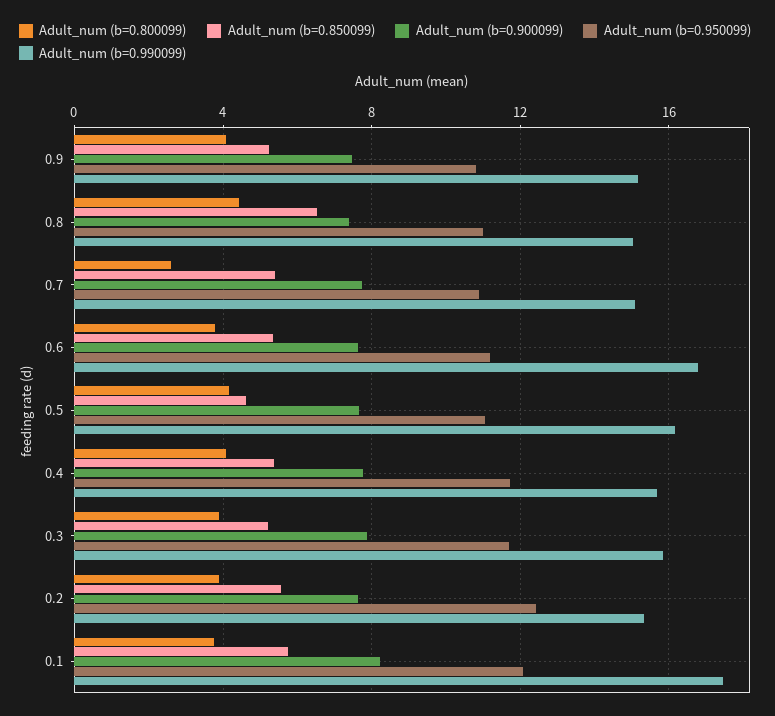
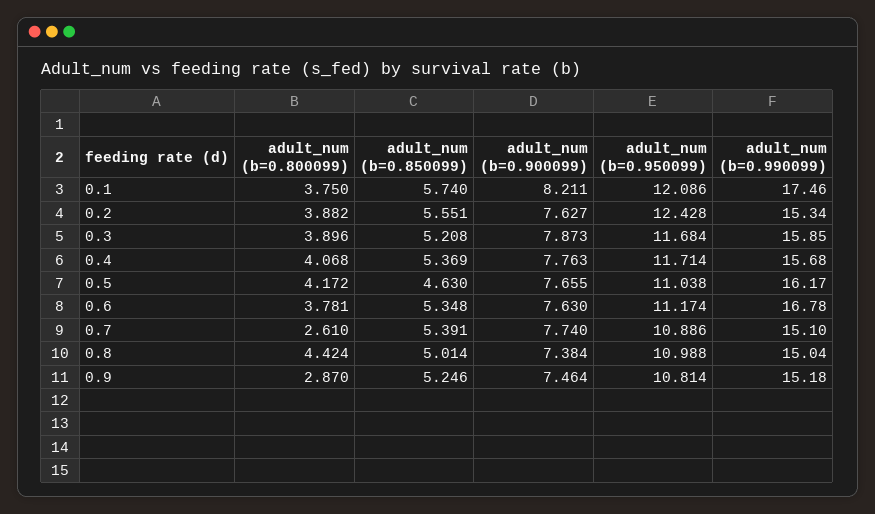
Adult_num (b=0.800099), 0.9: 4 -> 2.87
Adult_num (b=0.850099), 0.8: 6.5 -> 5.014

